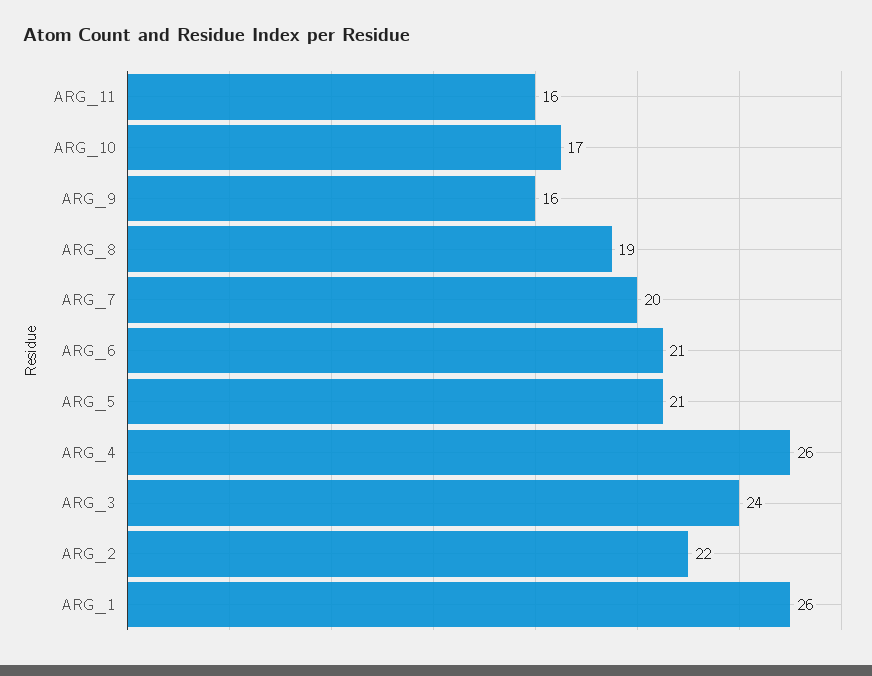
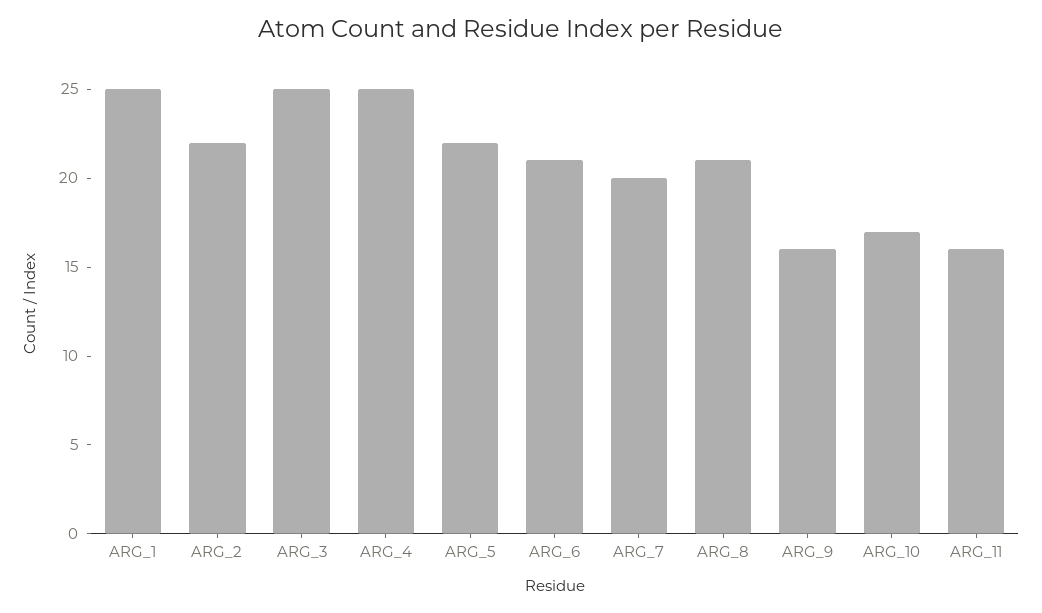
ARG_8: 19 -> 21
ARG_5: 21 -> 22
ARG_4: 26 -> 25
ARG_3: 24 -> 25
ARG_1: 26 -> 25

